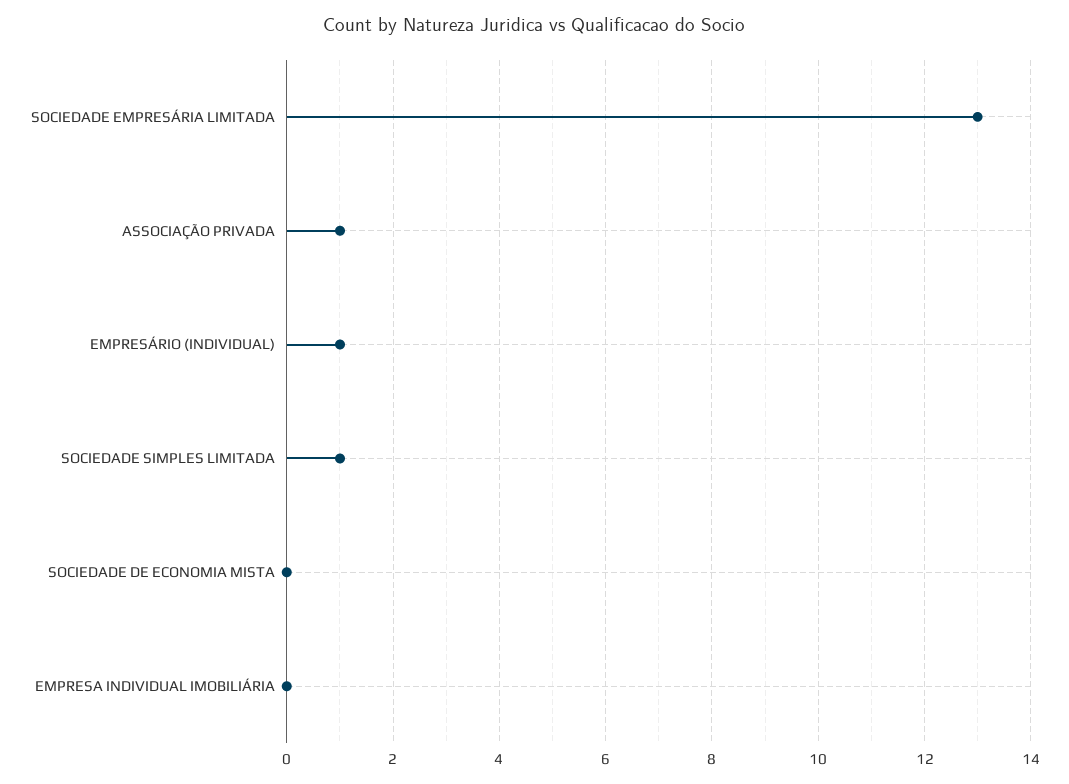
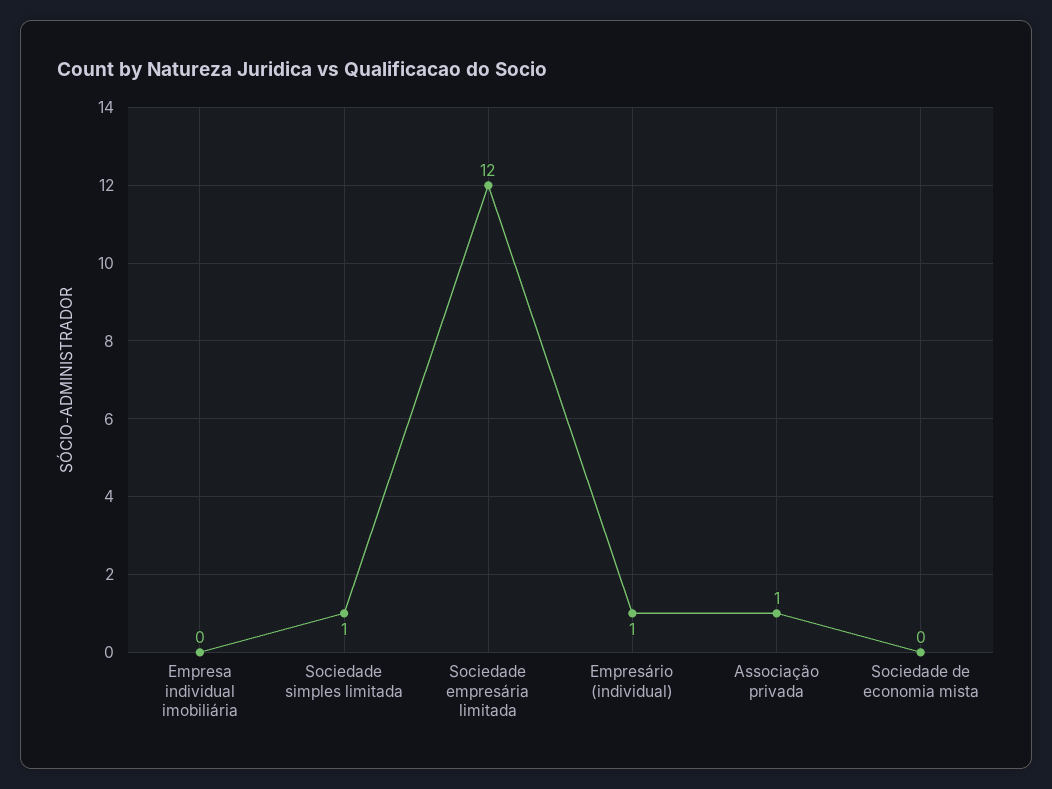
SOCIEDADE EMPRESÁRIA LIMITADA: 13 -> 12

